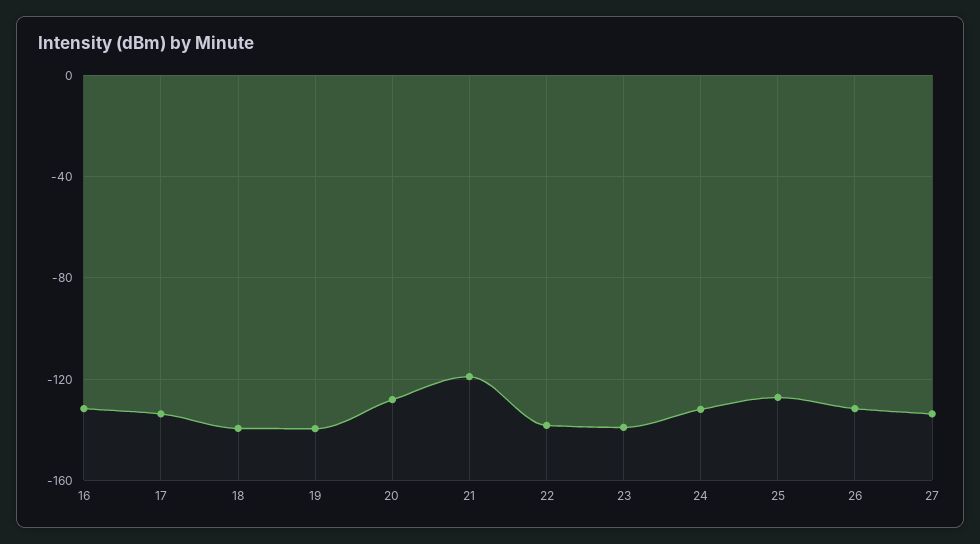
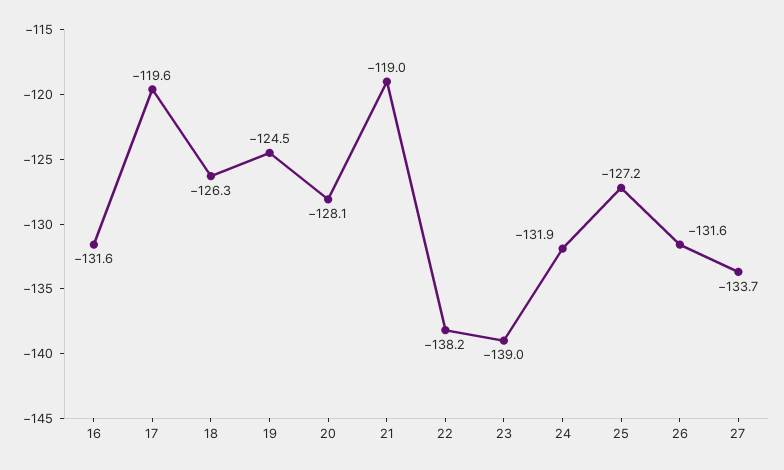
17: -135 -> -119.6
18: -140 -> -126.3
19: -140 -> -124.5

